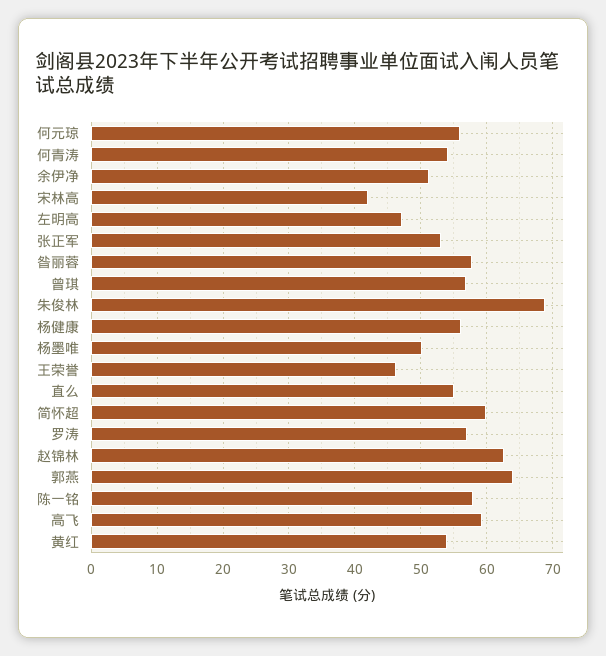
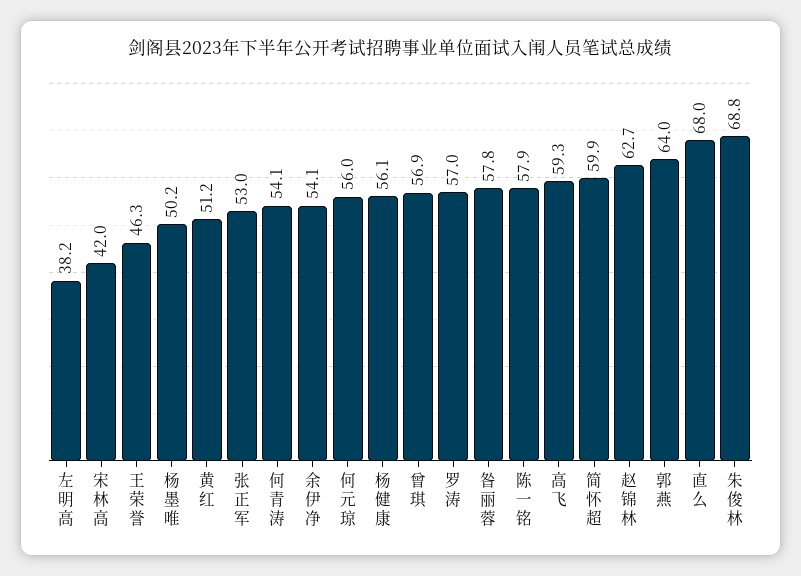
余伊净: 51 -> 54.1
左明高: 47 -> 38.2
直么: 55 -> 68
黄红: 54 -> 51.2

